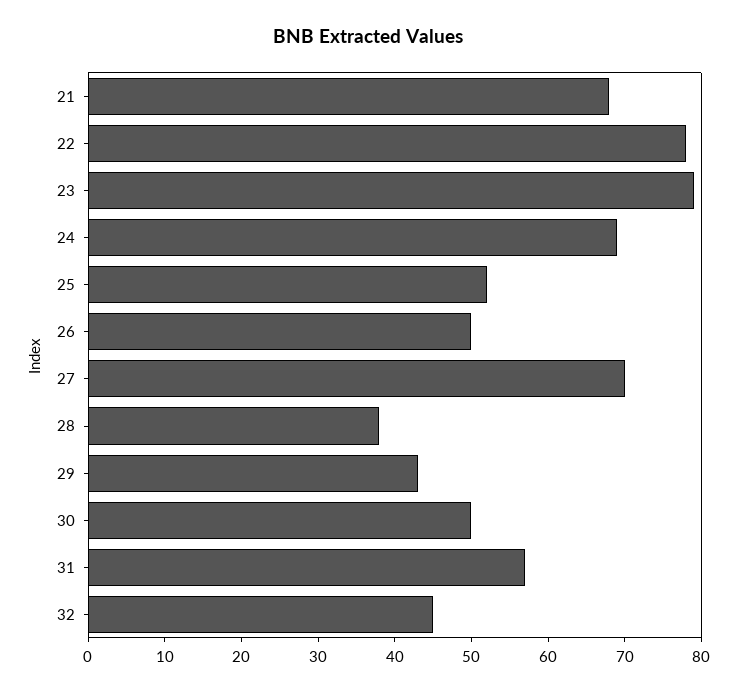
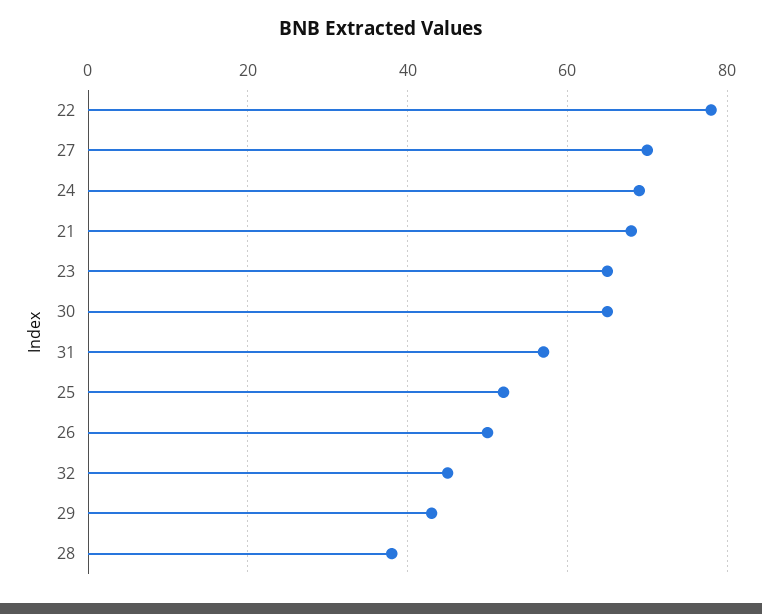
23: 80 -> 65
30: 50 -> 65

